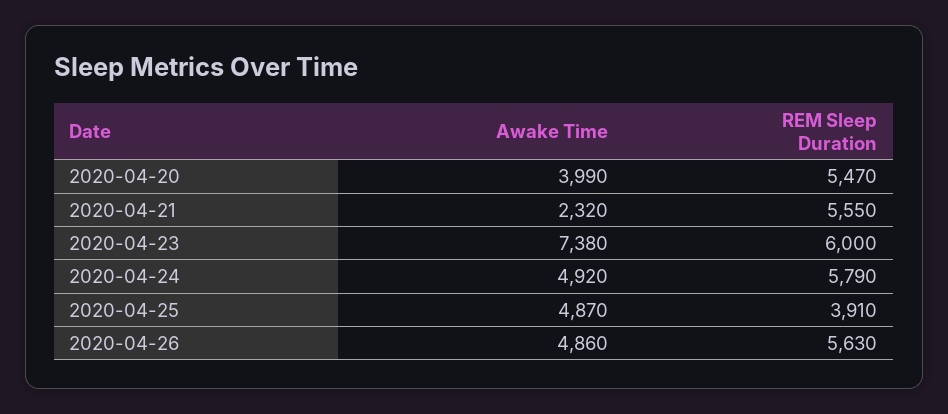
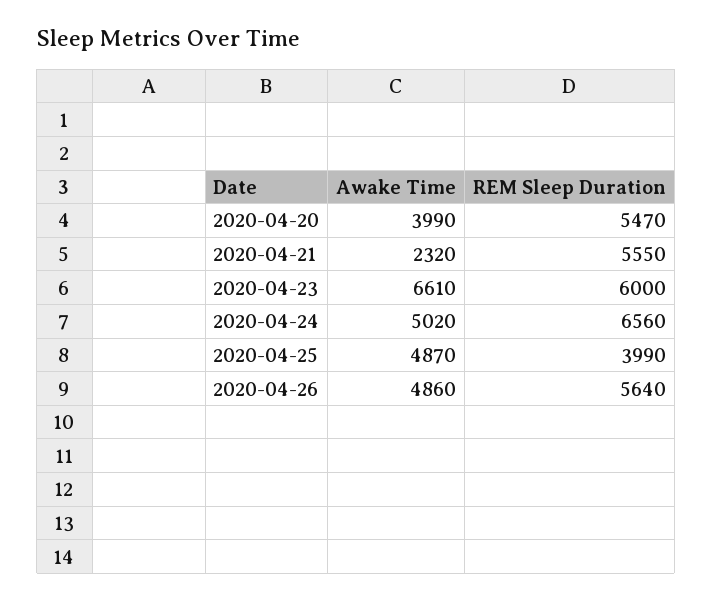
Awake Time, 2020-04-23: 7380 -> 6610
Awake Time, 2020-04-24: 4920 -> 5020
REM Sleep Duration, 2020-04-24: 5790 -> 6560
REM Sleep Duration, 2020-04-25: 3910 -> 3990
REM Sleep Duration, 2020-04-26: 5630 -> 5640

